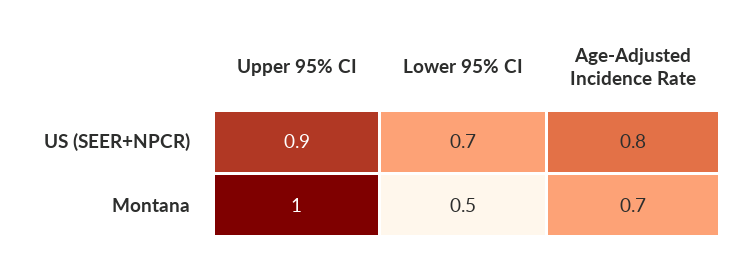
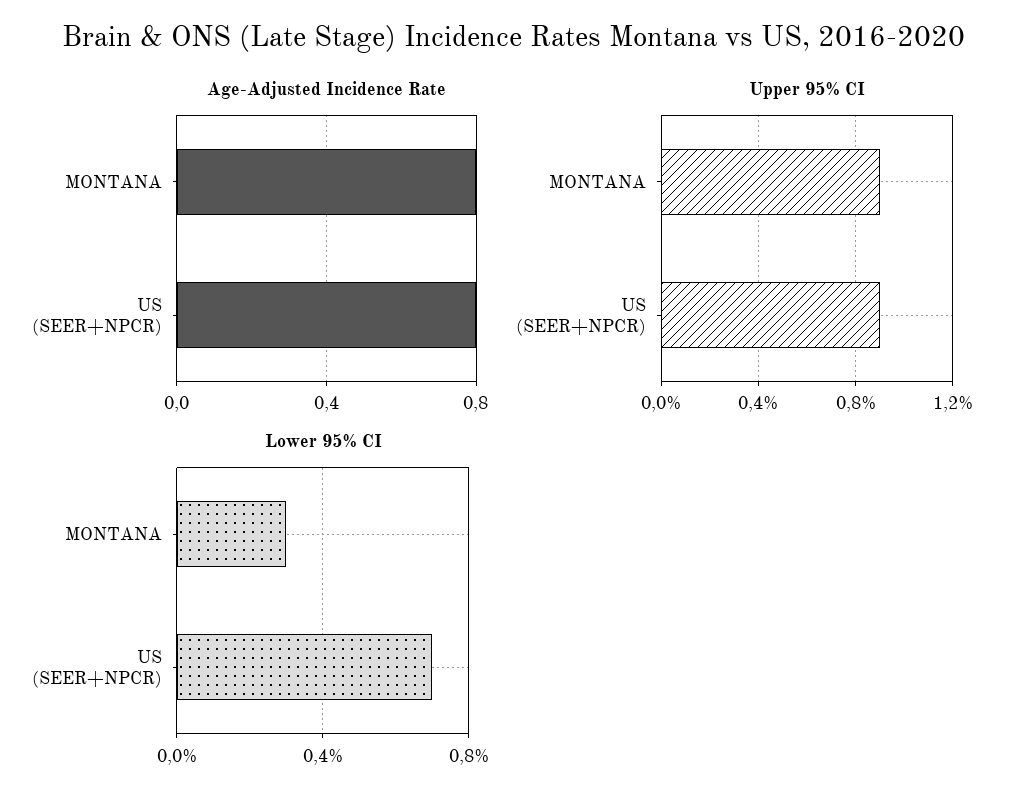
Upper 95% CI, Montana: 1 -> 0.9
Lower 95% CI, Montana: 0.5 -> 0.3
Age-Adjusted Incidence Rate, Montana: 0.7 -> 0.8

